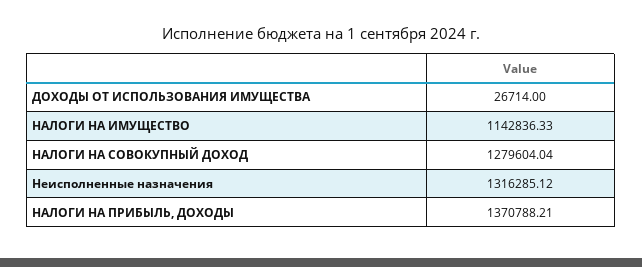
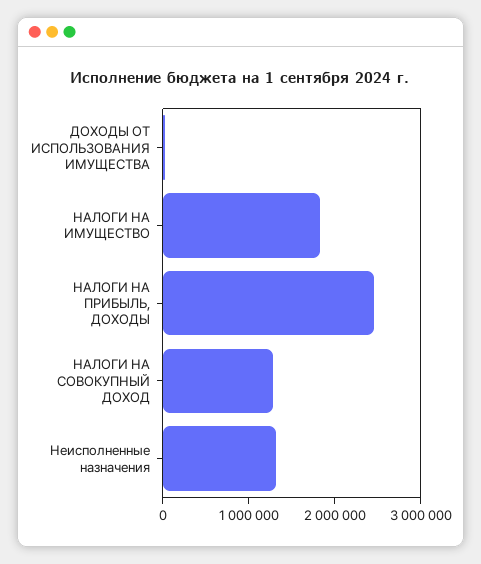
НАЛОГИ НА ИМУЩЕСТВО: 1142836.33 -> 1800000
НАЛОГИ НА ПРИБЫЛЬ, ДОХОДЫ: 1370788.21 -> 2400000

